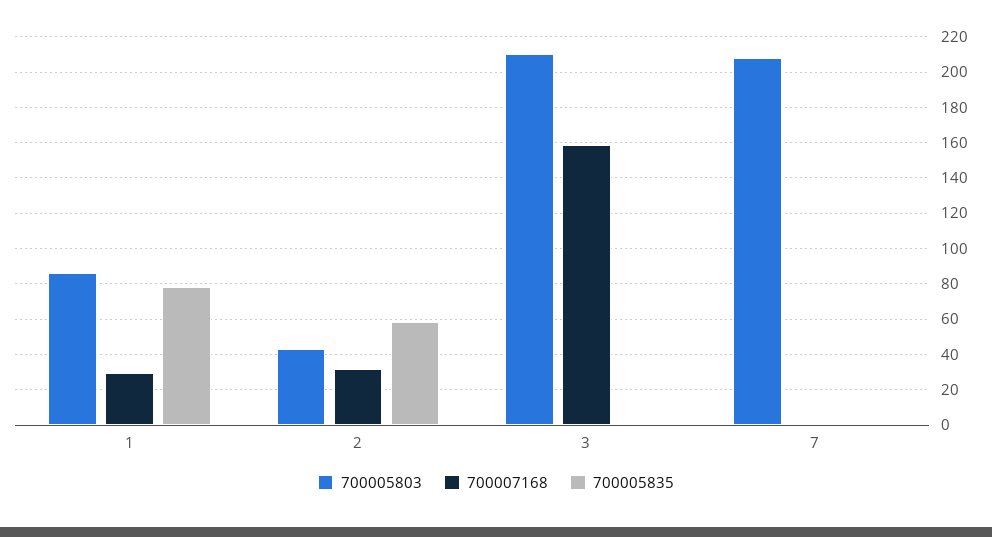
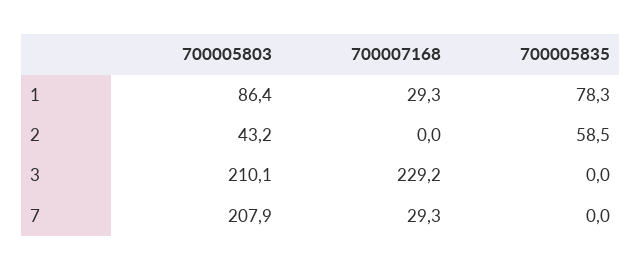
700007168, 2: 30 -> 0
700007168, 3: 160 -> 229.2
700007168, 7: 0 -> 29.3

